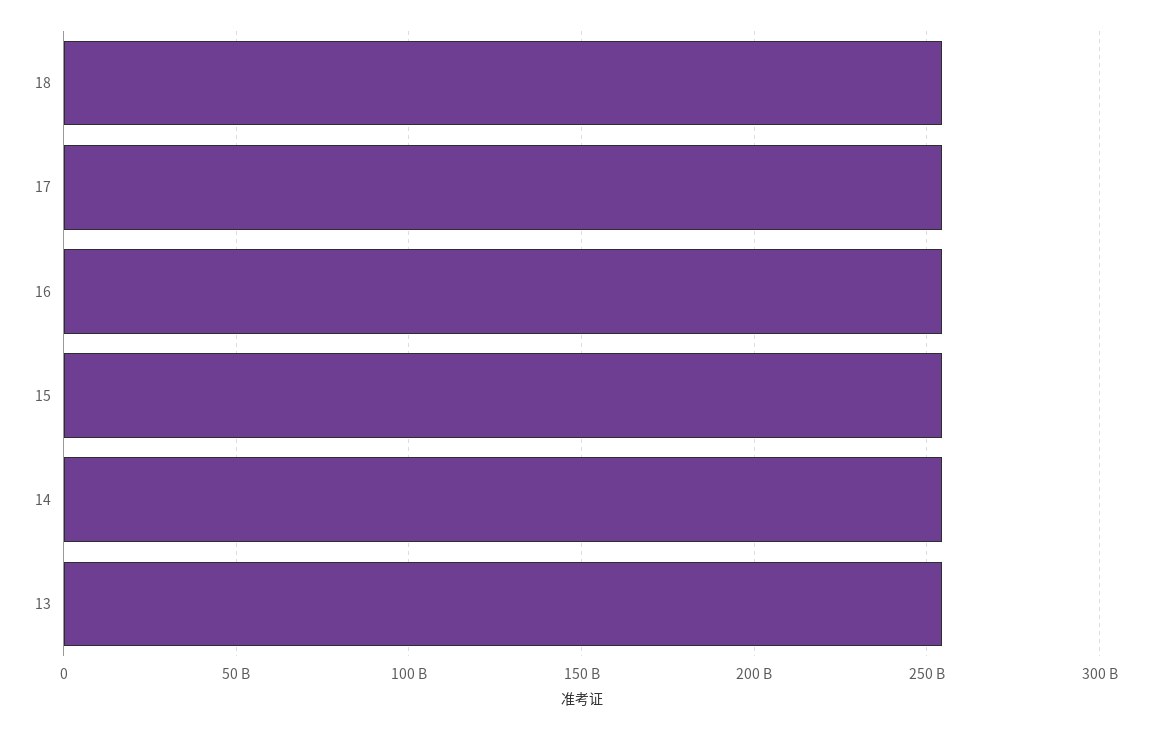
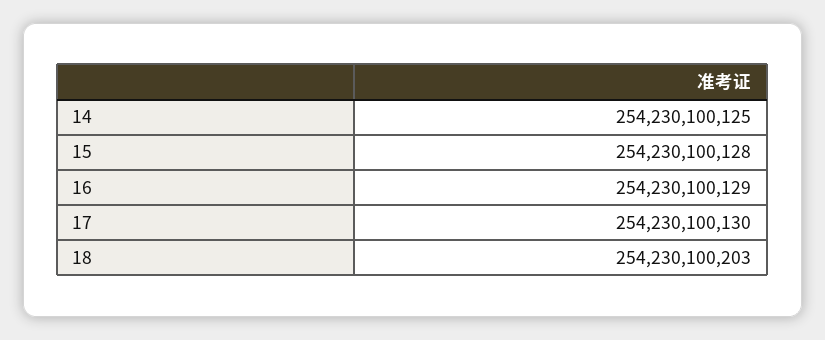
13: 255000000000 -> none

